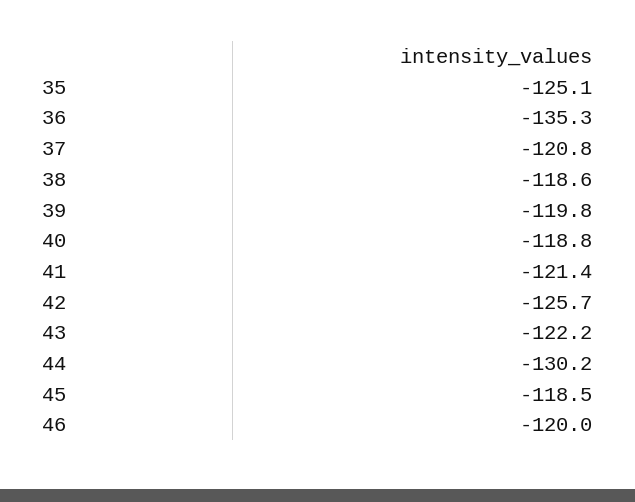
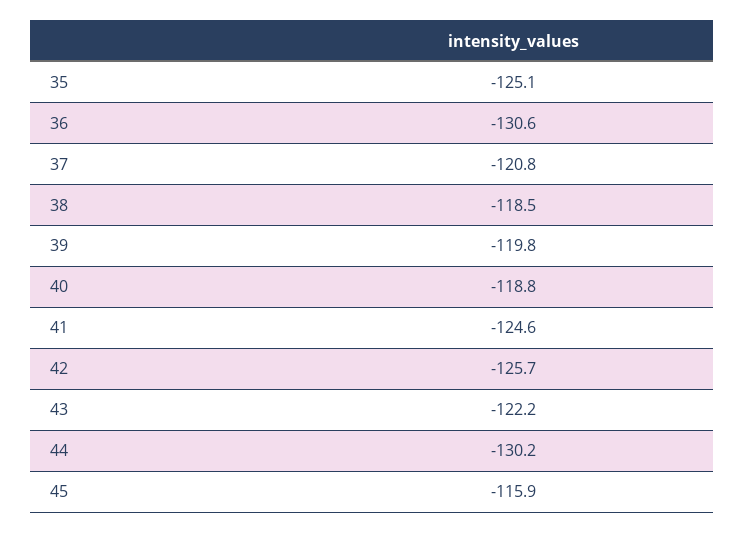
36: -135.3 -> -130.6
38: -118.6 -> -118.5
41: -121.4 -> -124.6
45: -118.5 -> -115.9
46: -120 -> none

